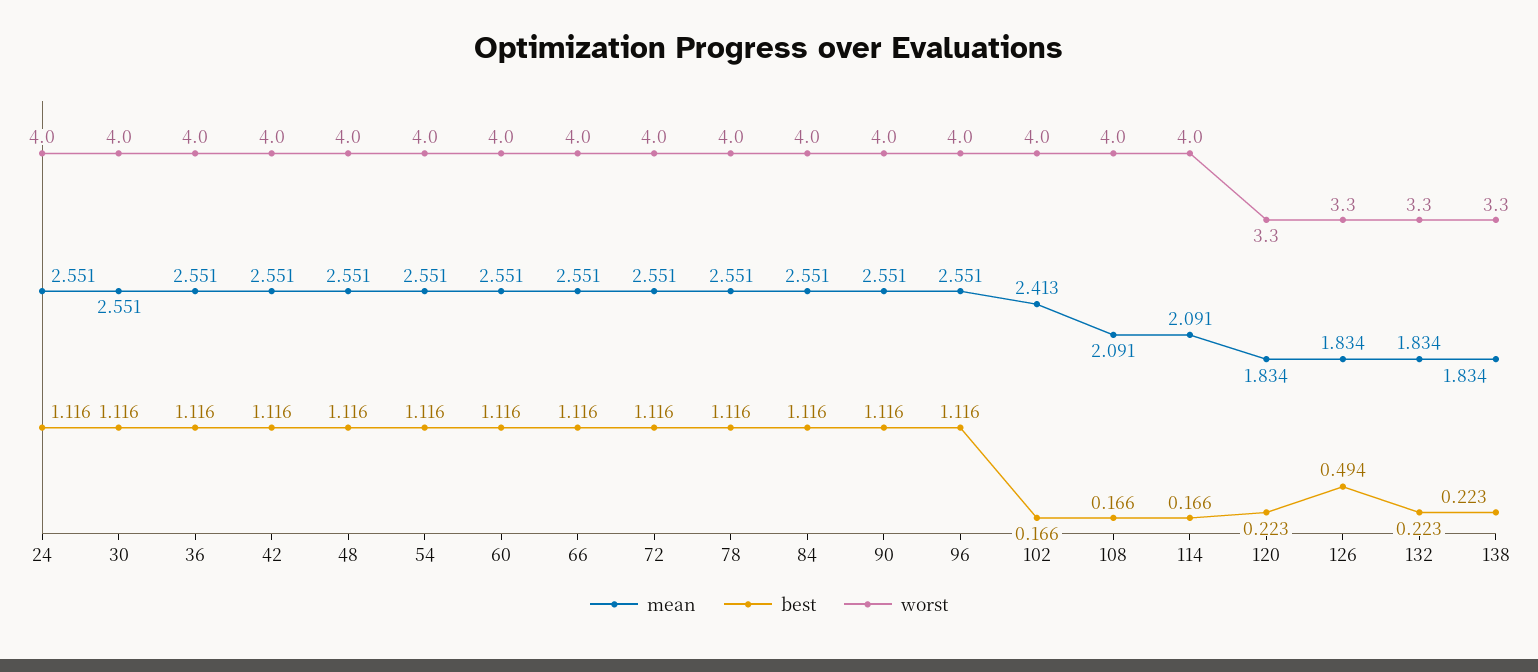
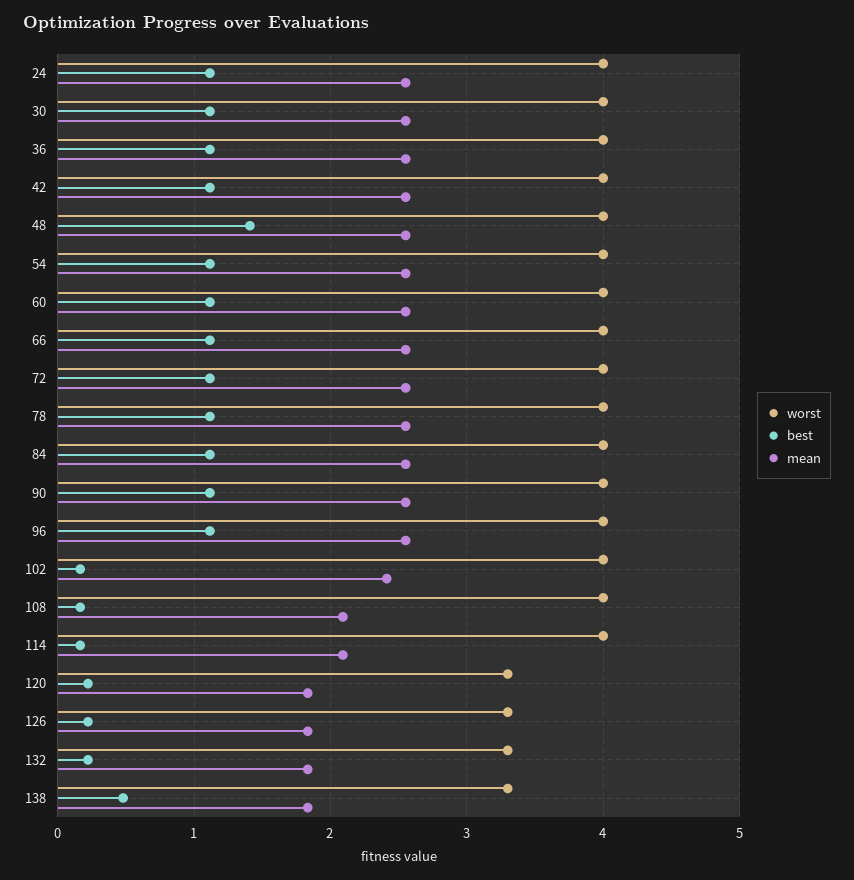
best, 48: 1.116 -> 1.4
best, 126: 0.494 -> 0.2
best, 138: 0.223 -> 0.5

